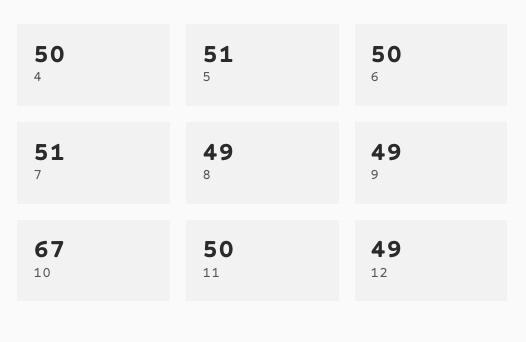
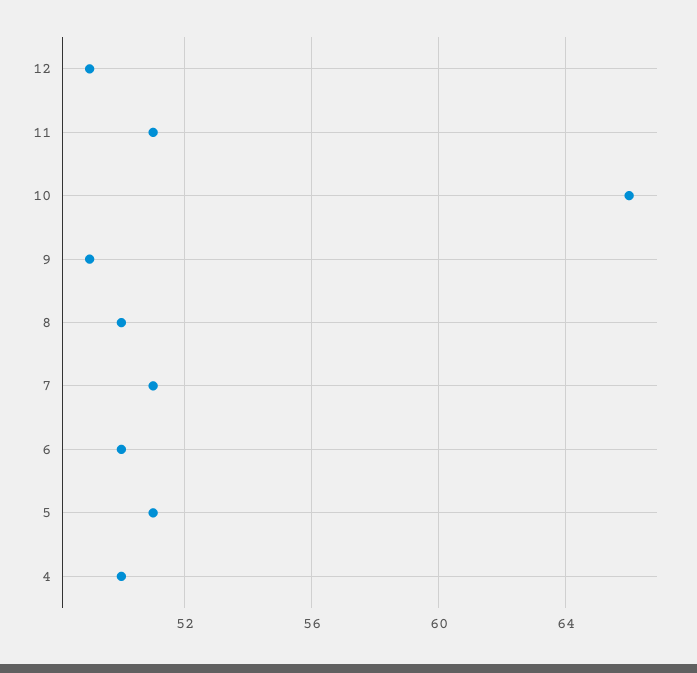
8: 49 -> 50
10: 67 -> 66
11: 50 -> 51

